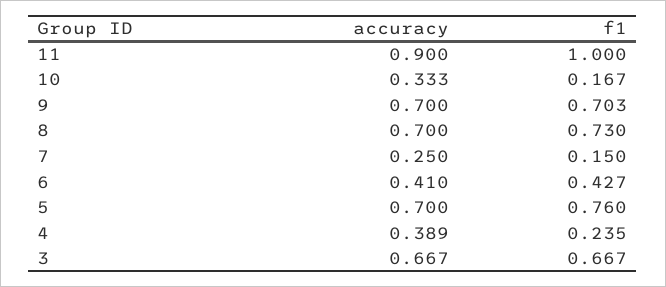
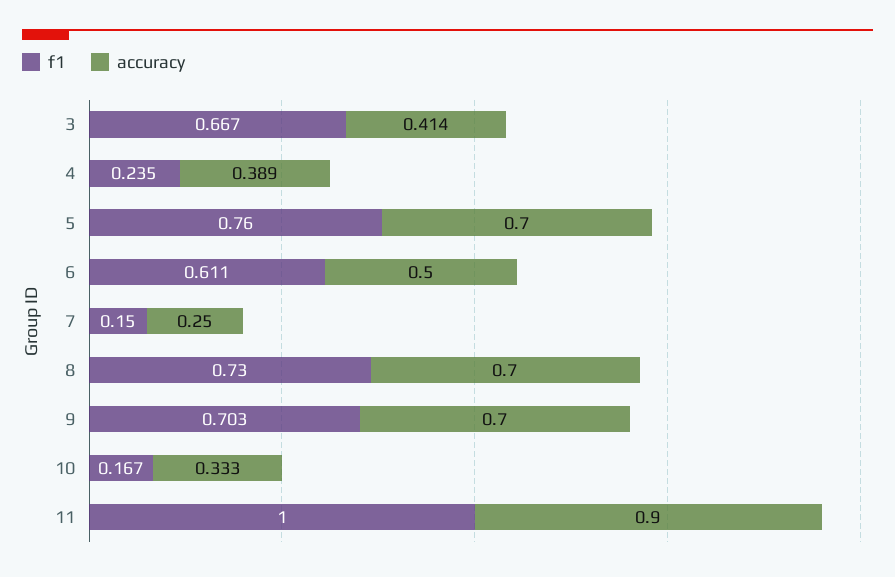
accuracy, 6: 0.41 -> 0.5
f1, 6: 0.427 -> 0.611
accuracy, 3: 0.667 -> 0.414

